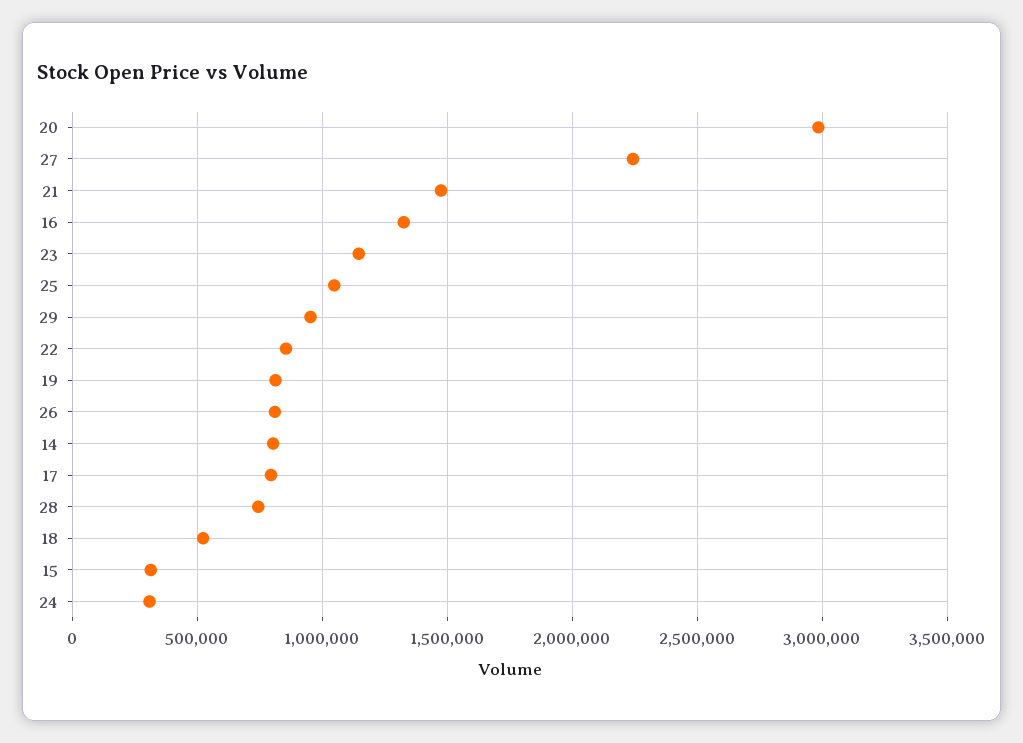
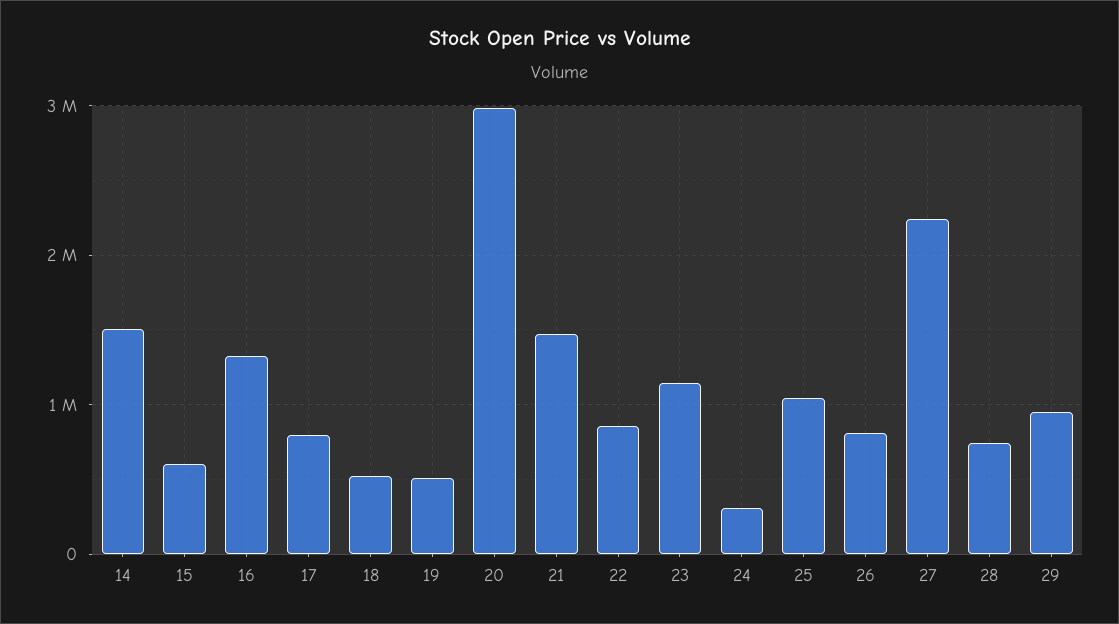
19: 800000 -> 500000
14: 800000 -> 1500000
15: 300000 -> 600000

